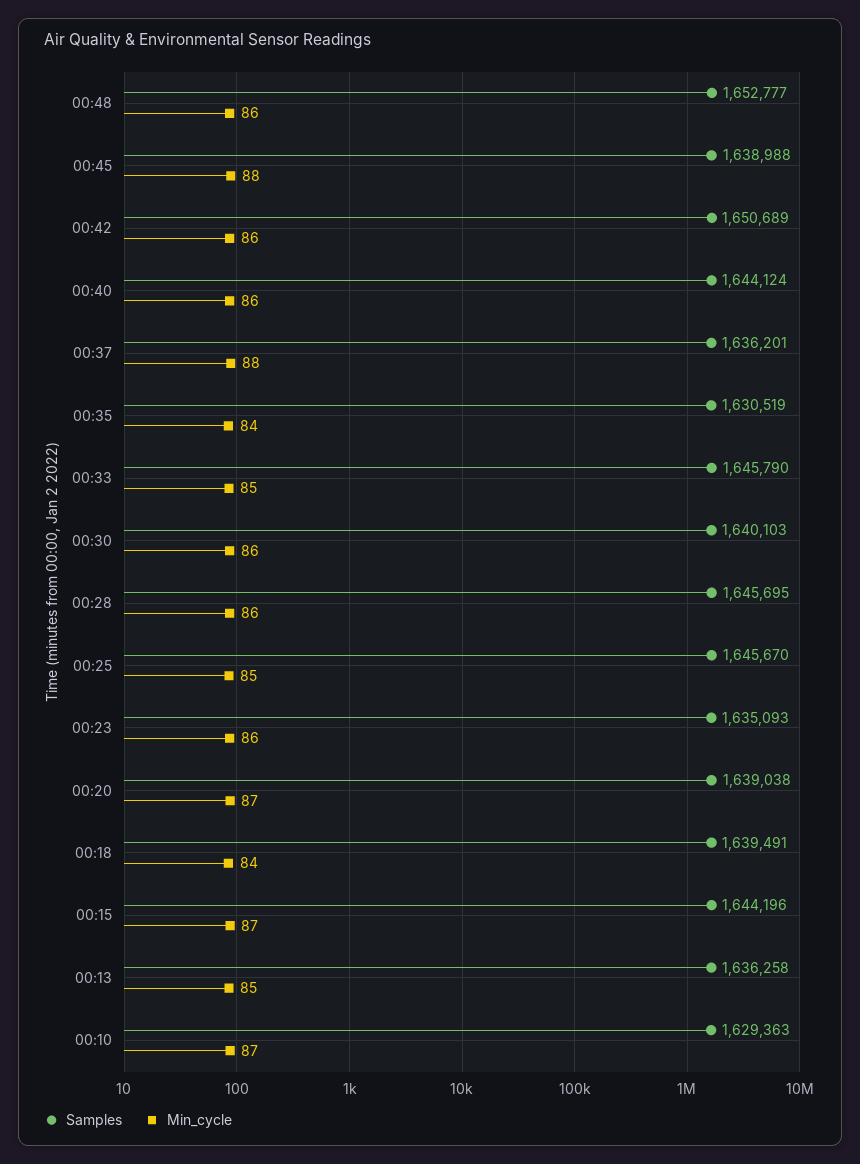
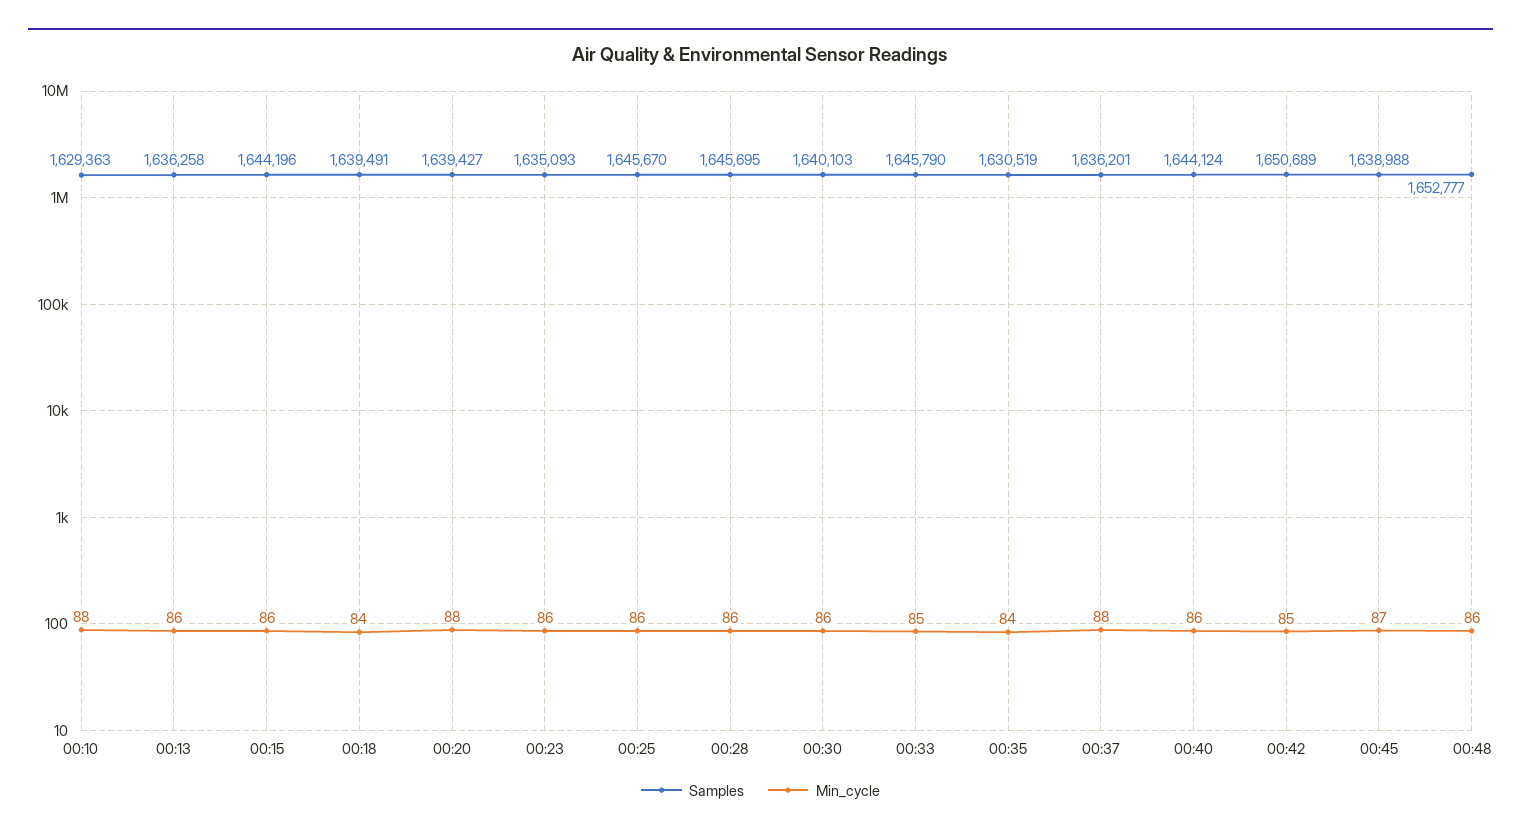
Min_cycle, 00:45: 88 -> 87
Min_cycle, 00:42: 86 -> 85
Min_cycle, 00:25: 85 -> 86
Samples, 00:20: 1639038 -> 1639427
Min_cycle, 00:20: 87 -> 88
Min_cycle, 00:15: 87 -> 86
Min_cycle, 00:13: 85 -> 86
Min_cycle, 00:10: 87 -> 88

